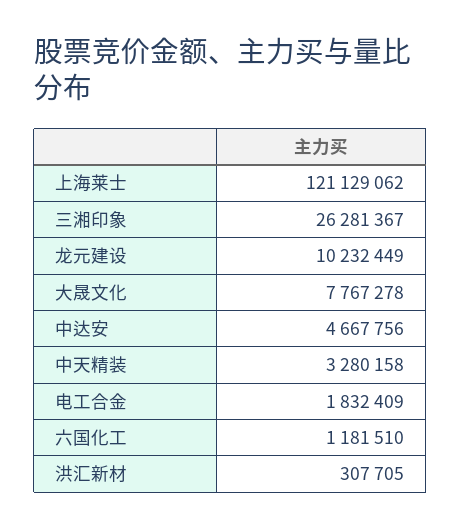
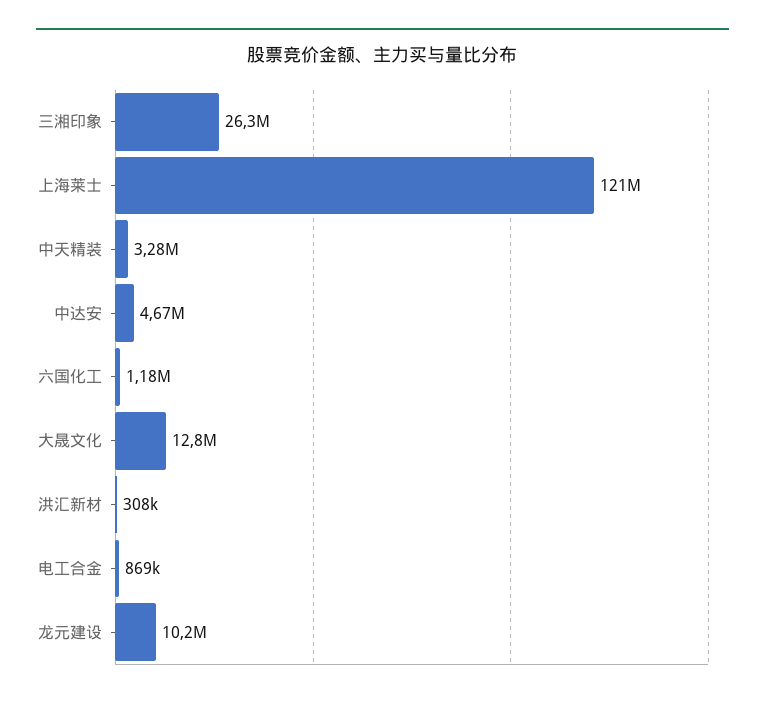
大晟文化: 7767278 -> 12800000
电工合金: 1832409 -> 869000

